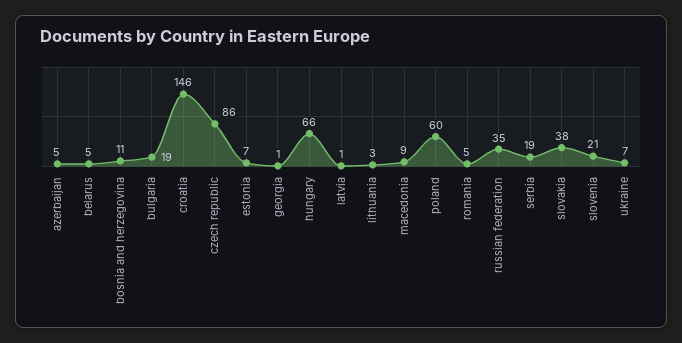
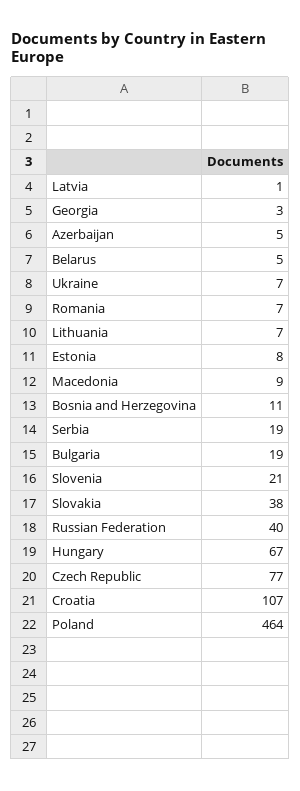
croatia: 146 -> 107
czech republic: 86 -> 77
estonia: 7 -> 8
georgia: 1 -> 3
hungary: 66 -> 67
lithuania: 3 -> 7
poland: 60 -> 464
romania: 5 -> 7
russian federation: 35 -> 40

